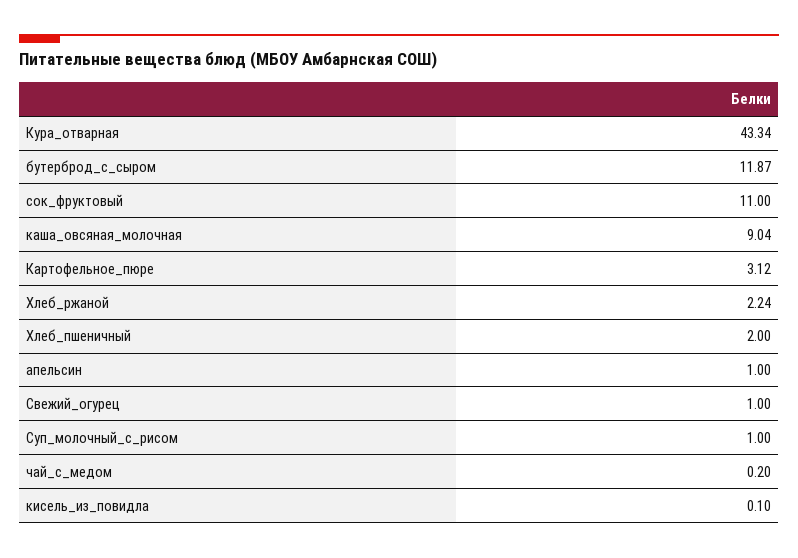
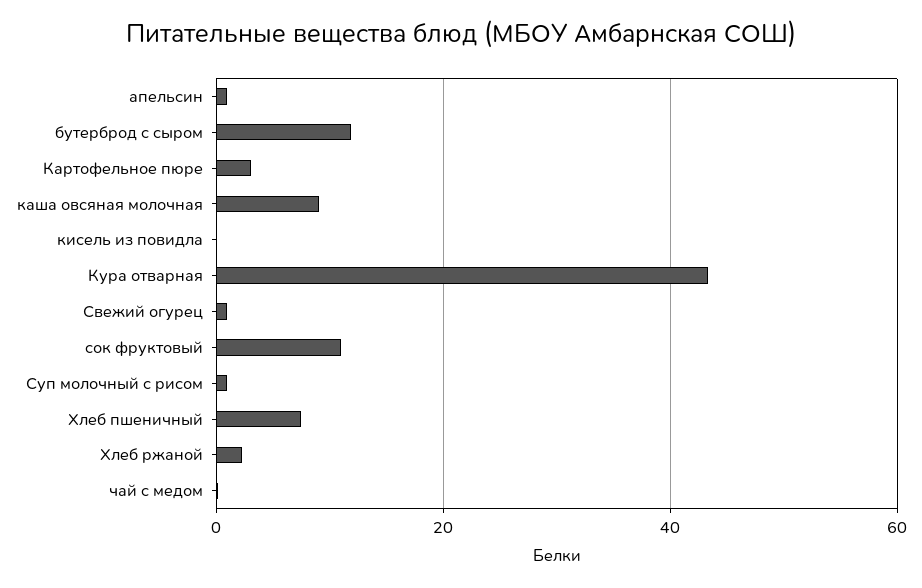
Хлеб_пшеничный: 2 -> 8

